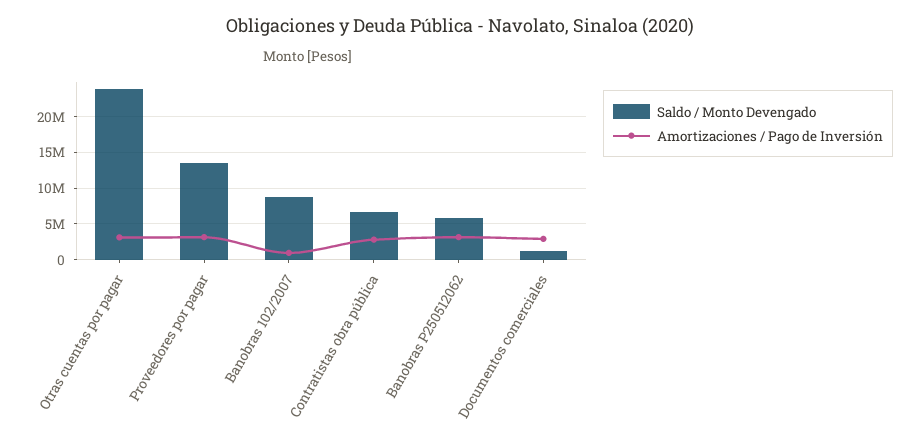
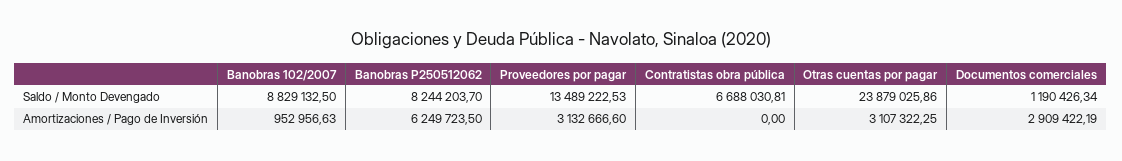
Amortizaciones / Pago de Inversión, Contratistas obra pública: 3000000 -> 0
Saldo / Monto Devengado, Banobras P250512062: 6000000 -> 8244203.7
Amortizaciones / Pago de Inversión, Banobras P250512062: 3000000 -> 6249723.5

